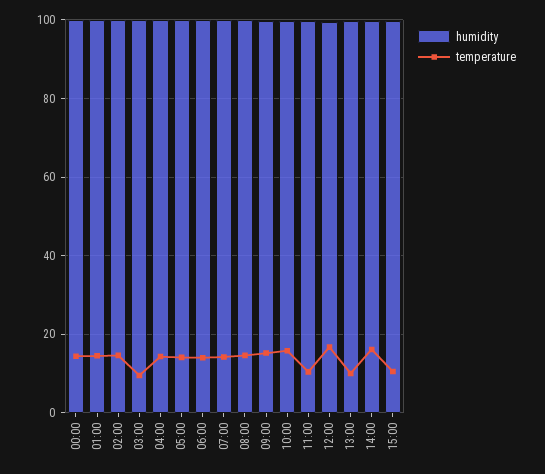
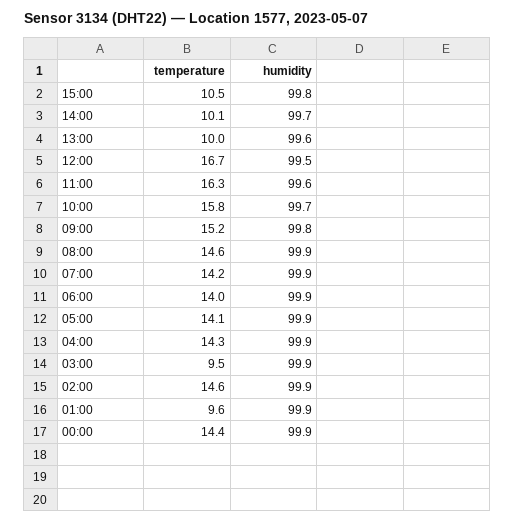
temperature, 01:00: 14 -> 9.6
temperature, 11:00: 10 -> 16.3
temperature, 14:00: 16 -> 10.1

